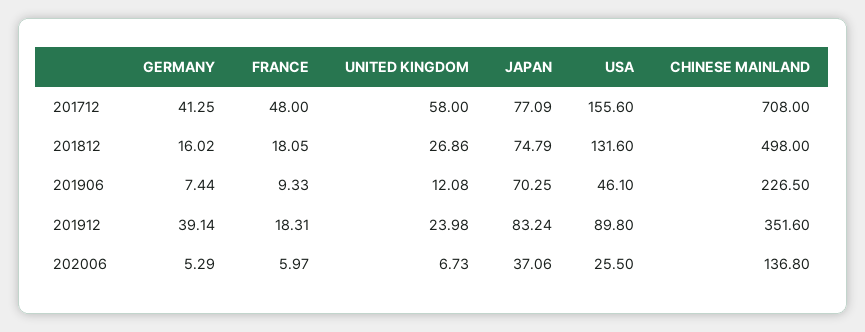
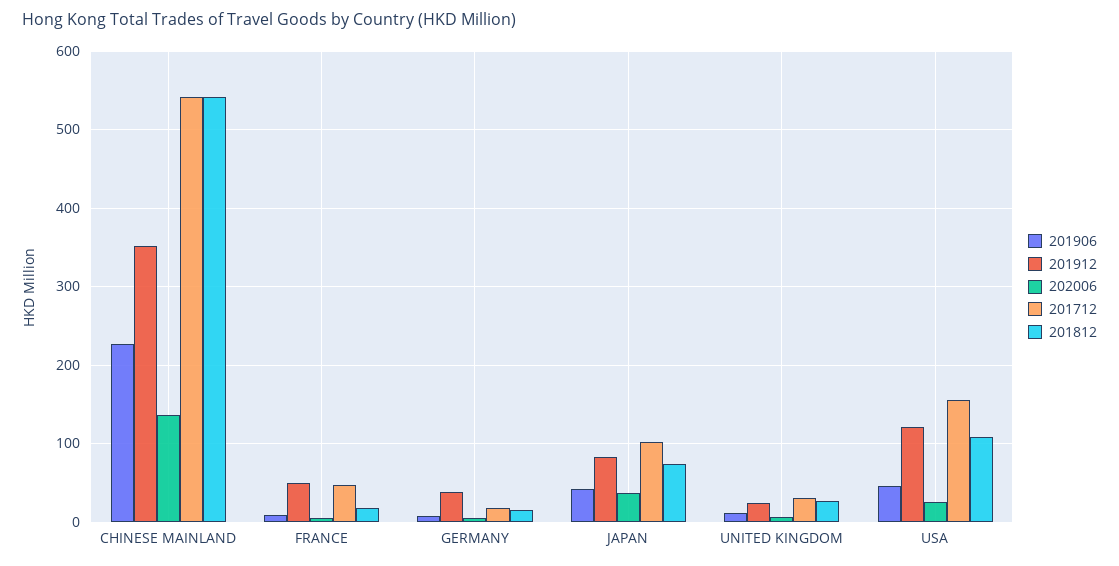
201712, GERMANY: 41.25 -> 20
201712, UNITED KINGDOM: 58 -> 30
201712, JAPAN: 77.09 -> 100
201712, CHINESE MAINLAND: 708 -> 540
201812, USA: 131.6 -> 110
201812, CHINESE MAINLAND: 498 -> 540
201906, JAPAN: 70.25 -> 40
201912, FRANCE: 18.31 -> 50
201912, USA: 89.8 -> 120

